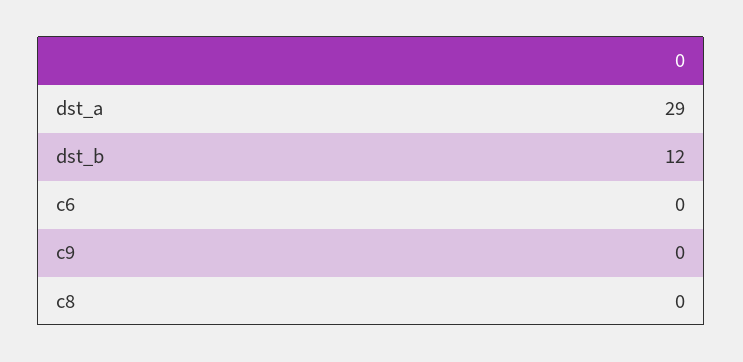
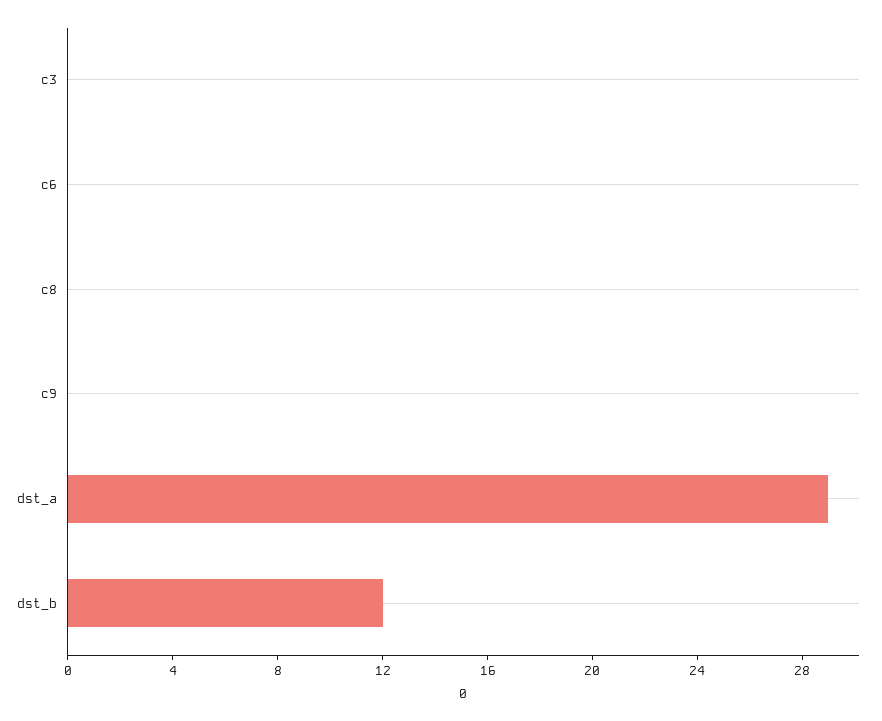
c3: none -> 0

